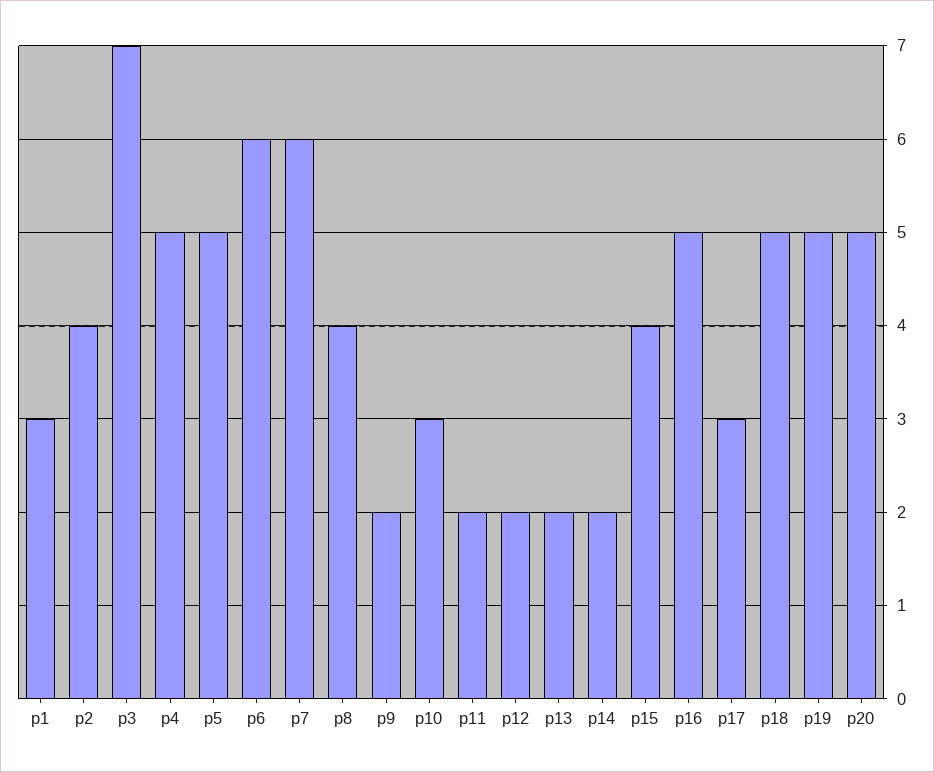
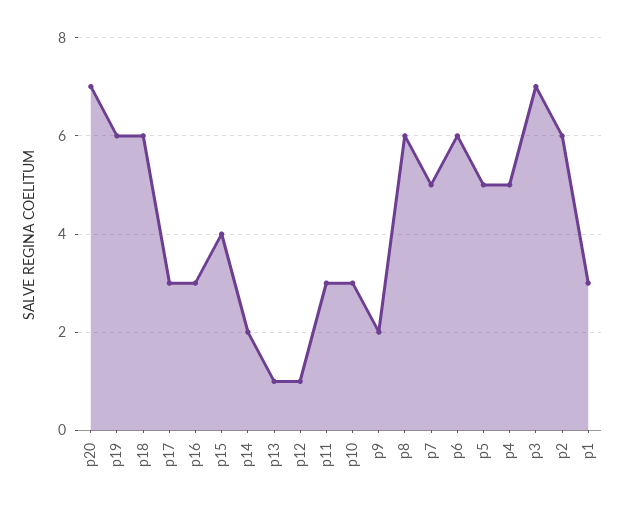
p2: 4 -> 6
p7: 6 -> 5
p8: 4 -> 6
p11: 2 -> 3
p12: 2 -> 1
p13: 2 -> 1
p16: 5 -> 3
p18: 5 -> 6
p19: 5 -> 6
p20: 5 -> 7

